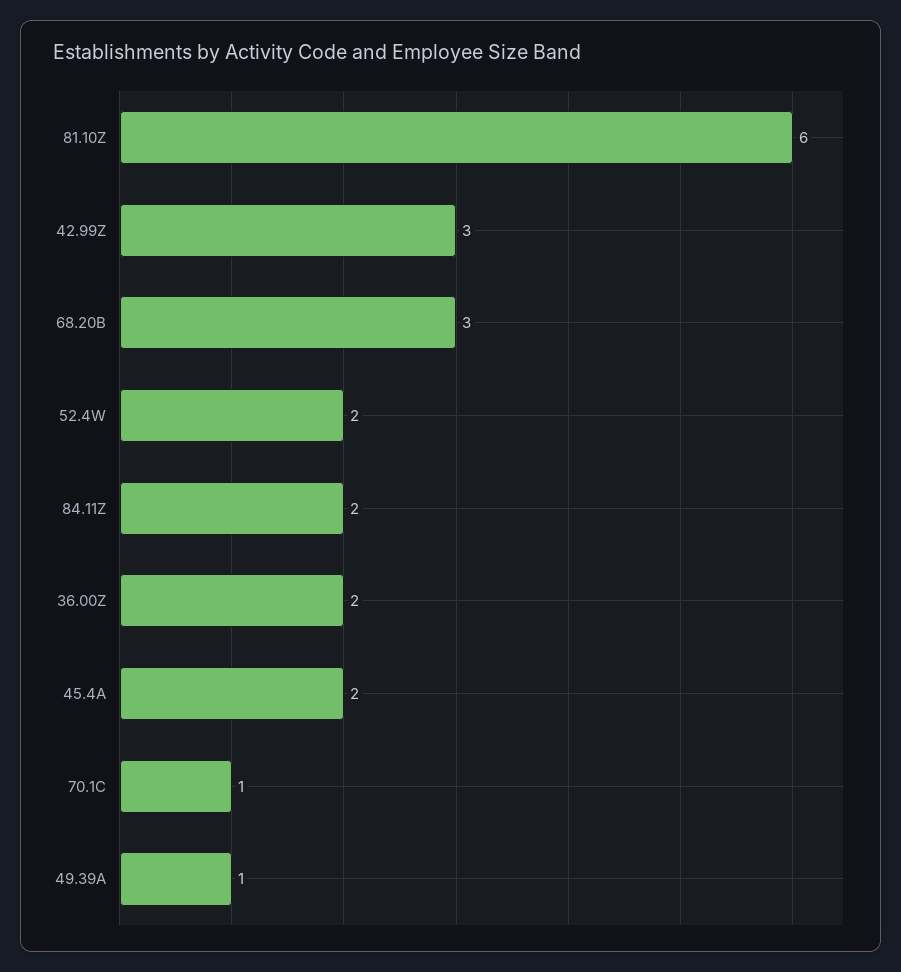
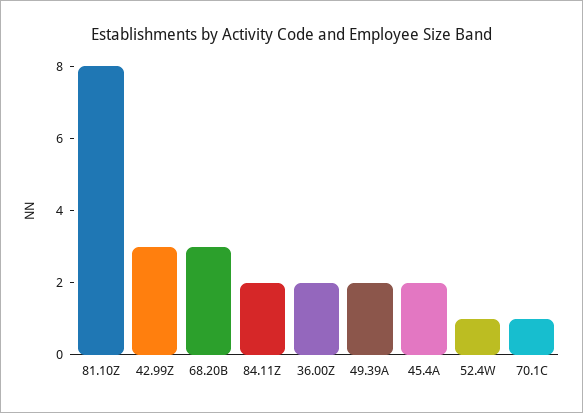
81.10Z: 6 -> 8
52.4W: 2 -> 1
49.39A: 1 -> 2

